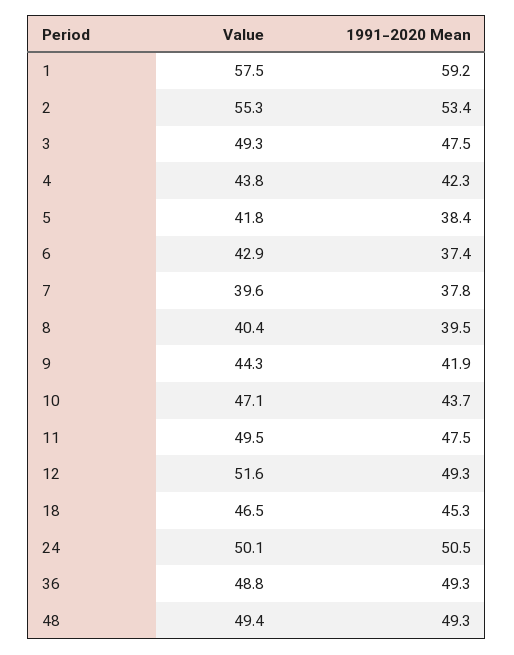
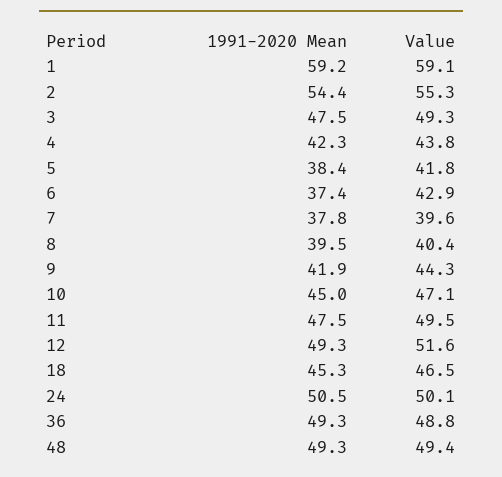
Value, 1: 57.5 -> 59.1
1991-2020 Mean, 2: 53.4 -> 54.4
1991-2020 Mean, 10: 43.7 -> 45

